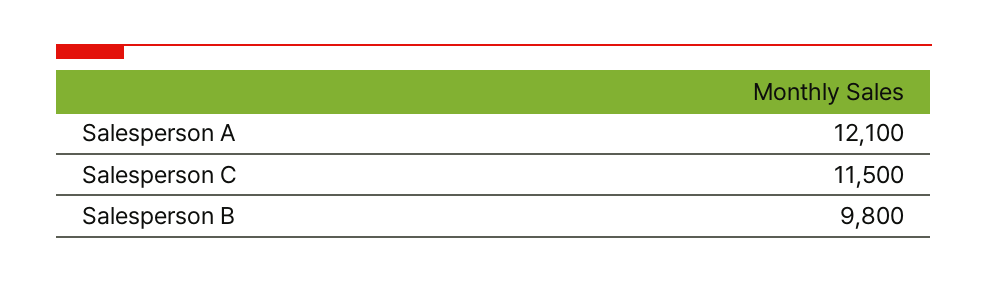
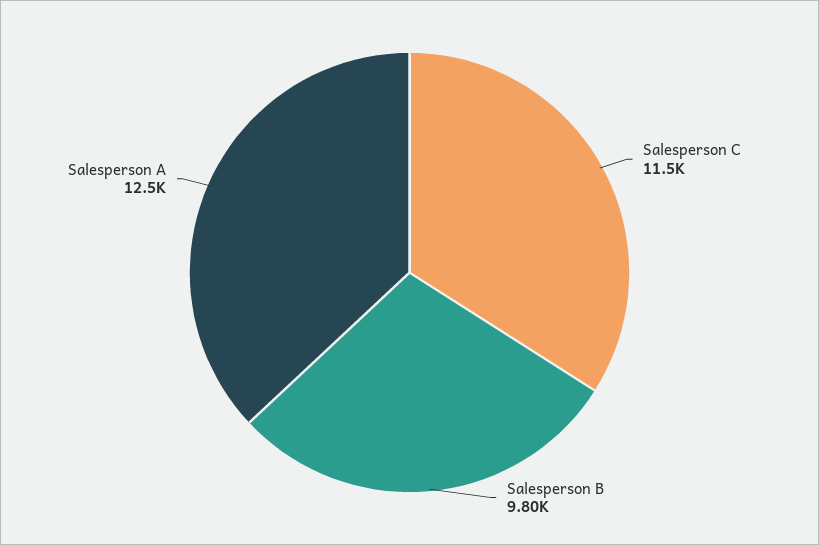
Salesperson A: 12100 -> 12500

